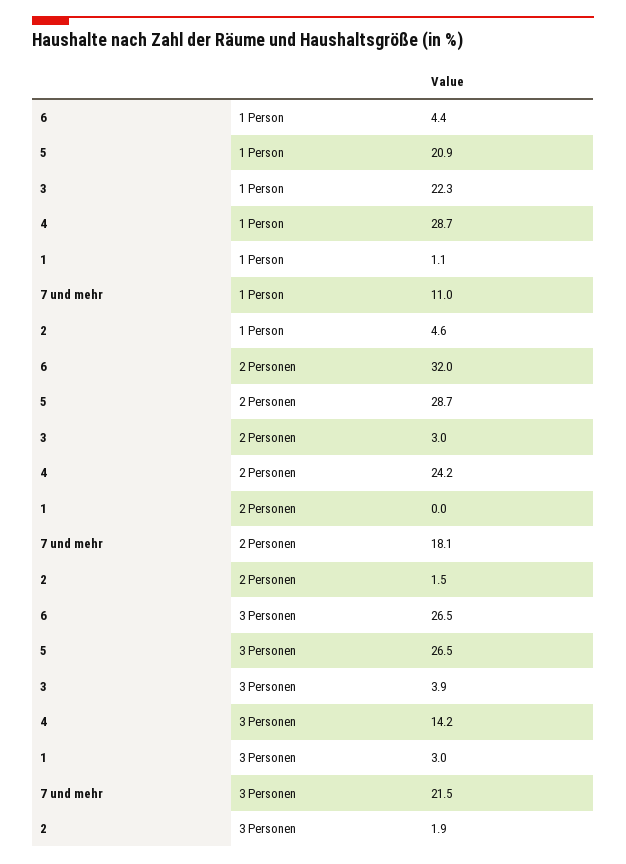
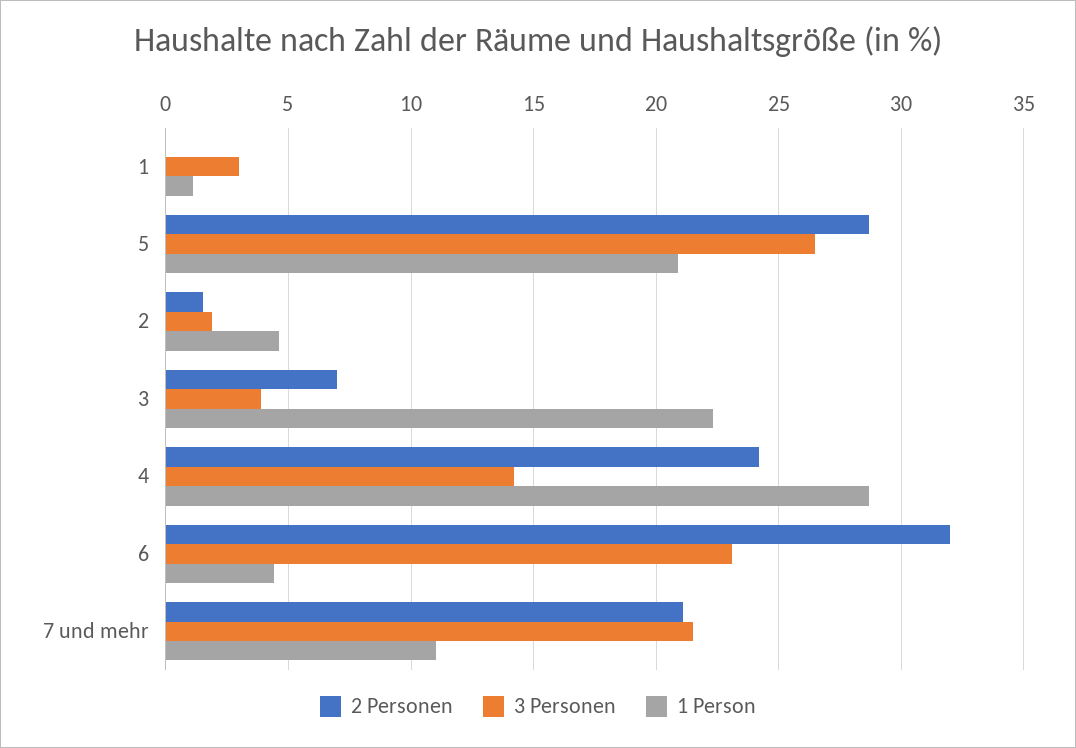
2 Personen, 3: 3 -> 7
2 Personen, 7 und mehr: 18.1 -> 21
3 Personen, 6: 26.5 -> 23

